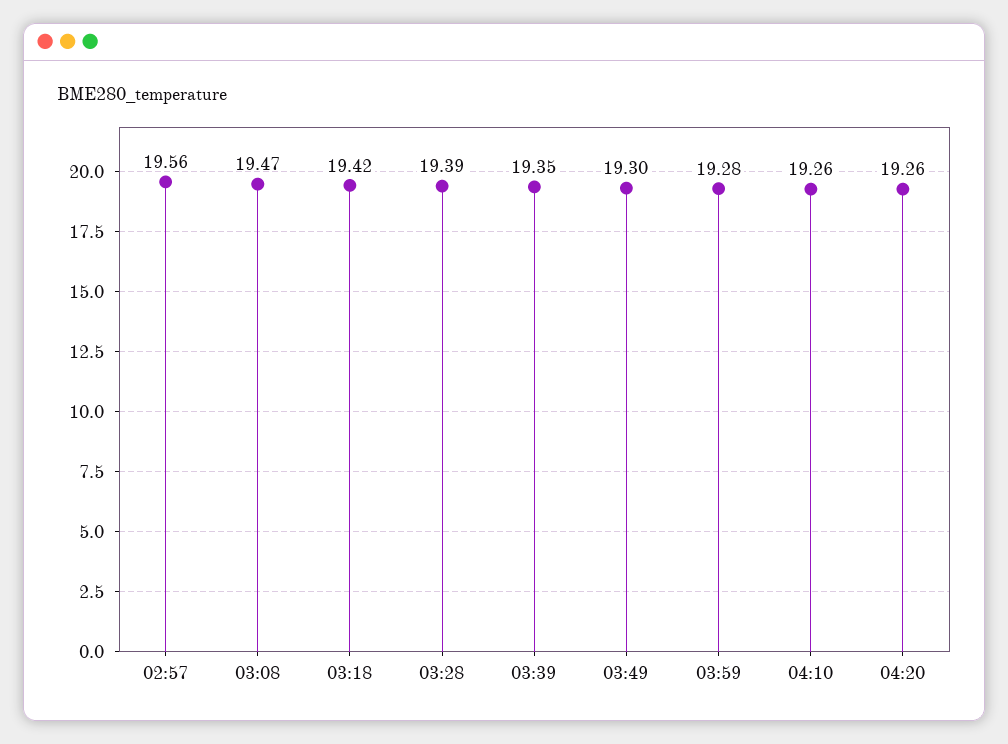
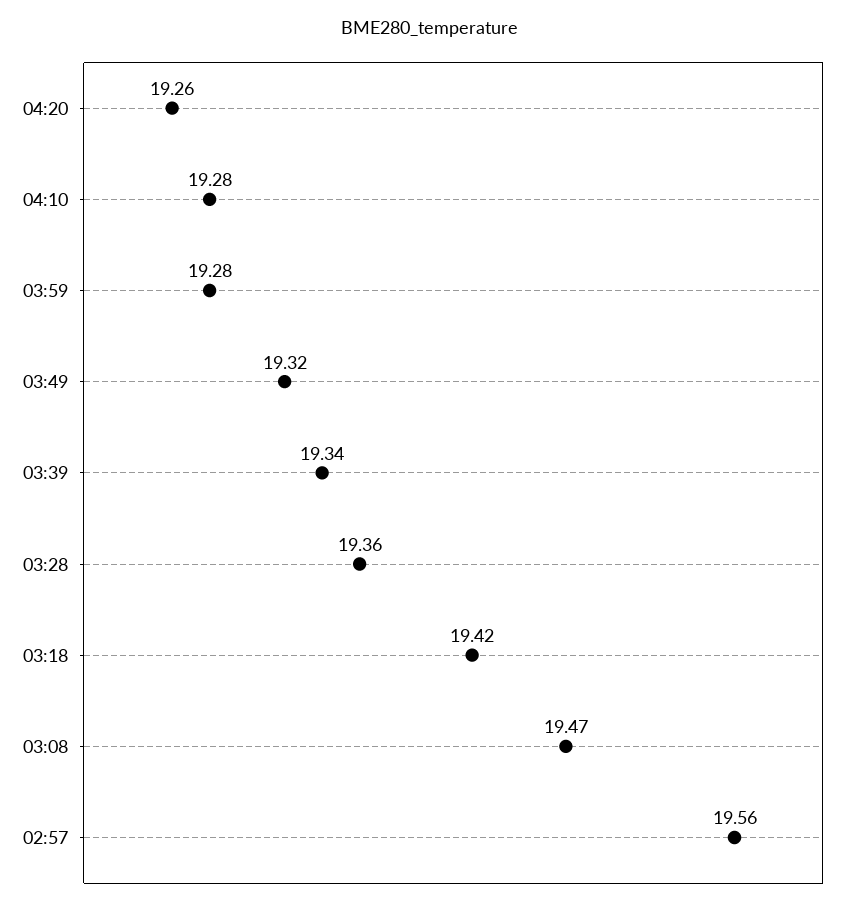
03:28: 19.39 -> 19.36
03:39: 19.35 -> 19.34
03:49: 19.3 -> 19.32
04:10: 19.26 -> 19.28

